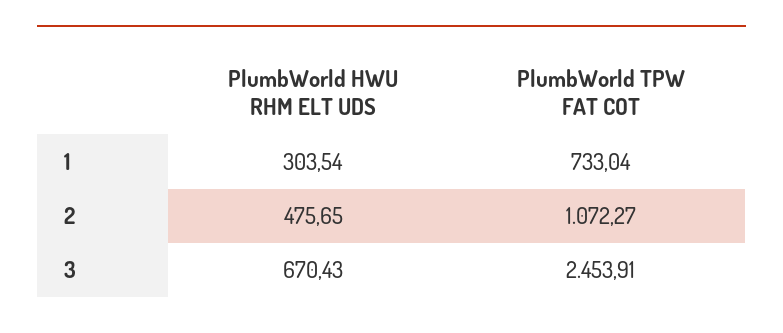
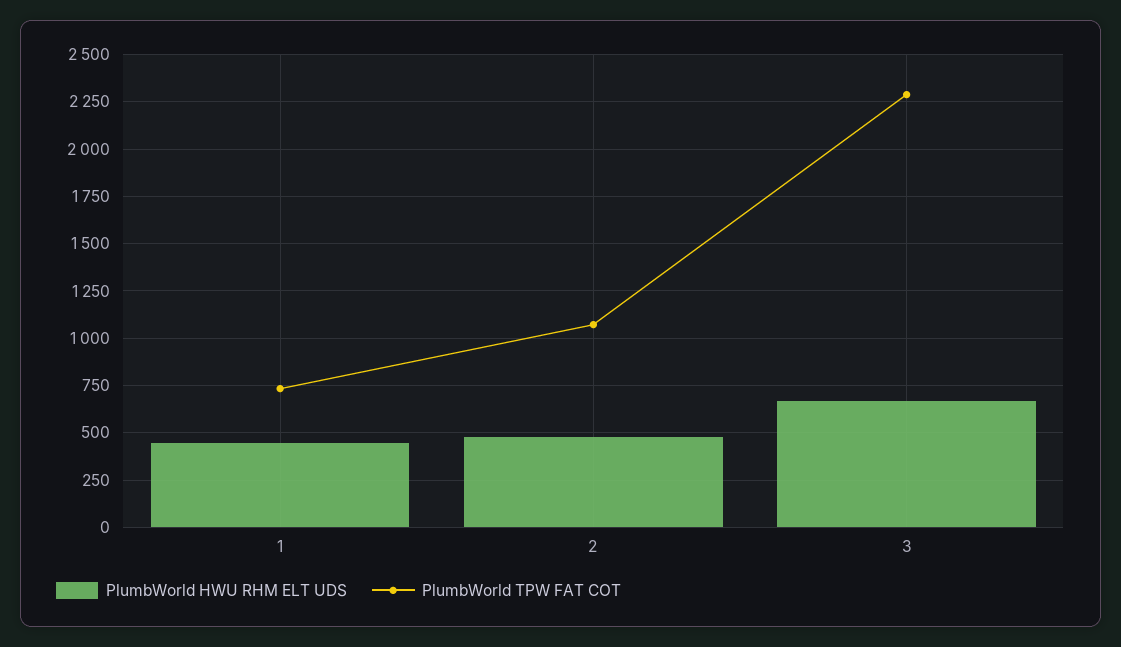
PlumbWorld HWU RHM ELT UDS, 1: 303.54 -> 450
PlumbWorld TPW FAT COT, 3: 2453.91 -> 2300

